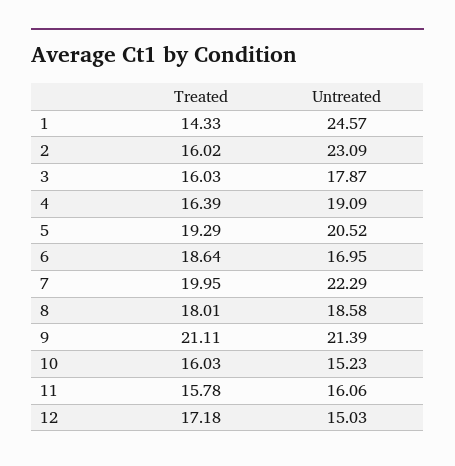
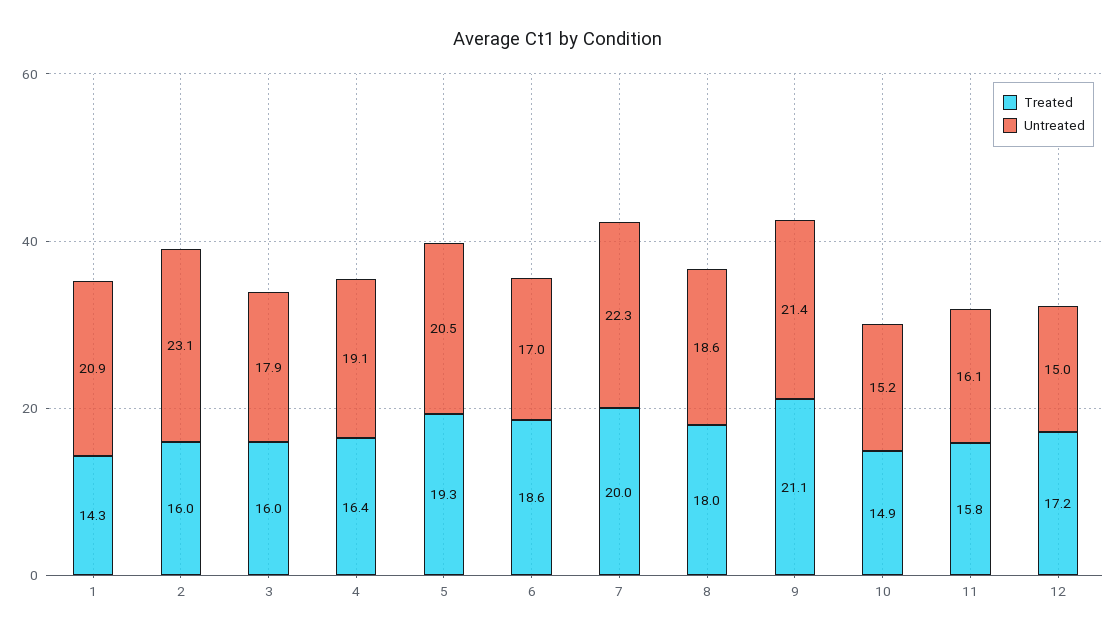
Untreated, 1: 24.57 -> 20.9
Treated, 10: 16.03 -> 14.9

